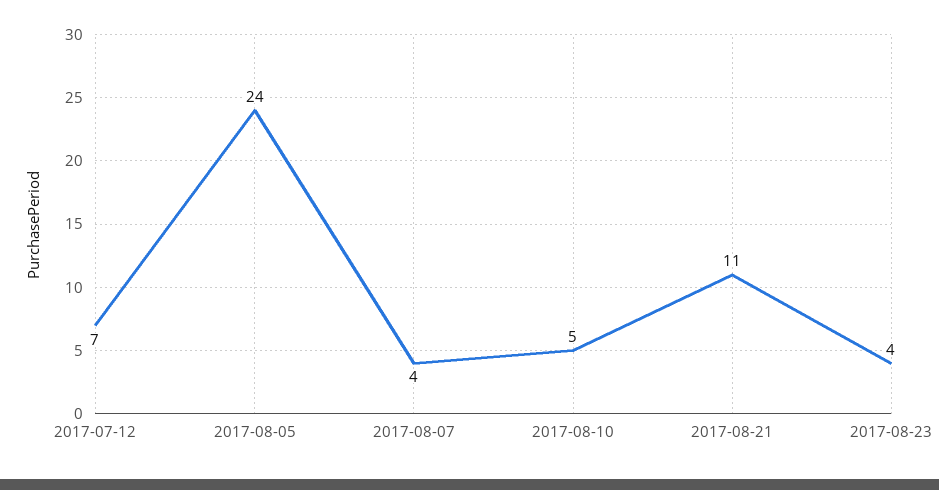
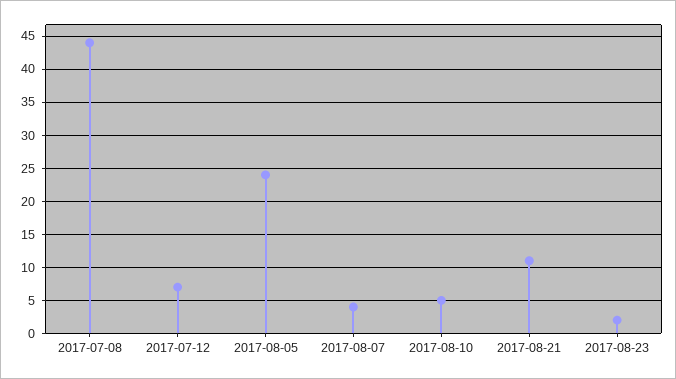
2017-08-23: 4 -> 2
2017-07-08: none -> 44

